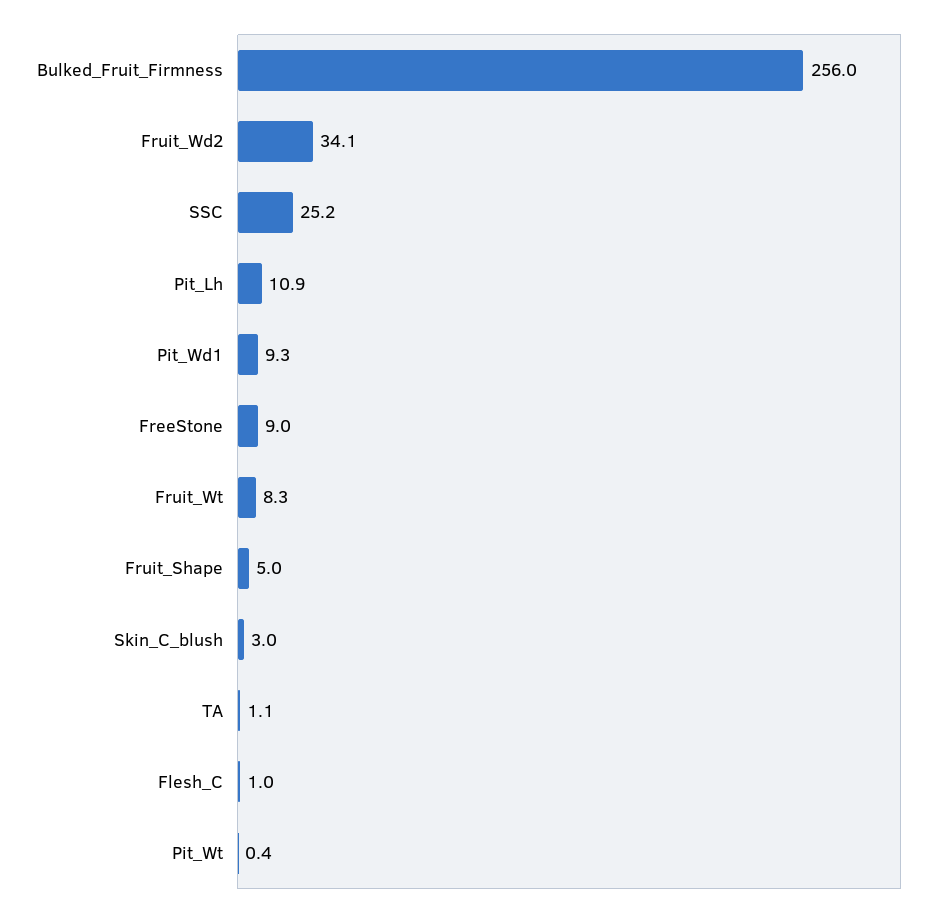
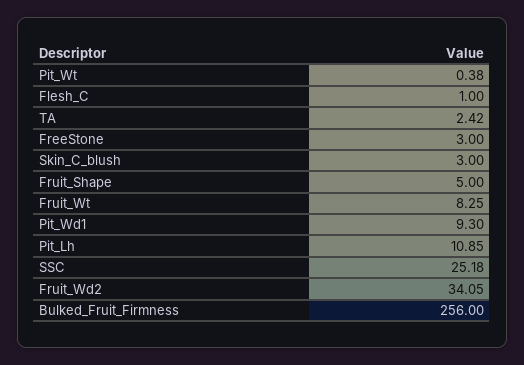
FreeStone: 9 -> 3
TA: 1.1 -> 2.42

